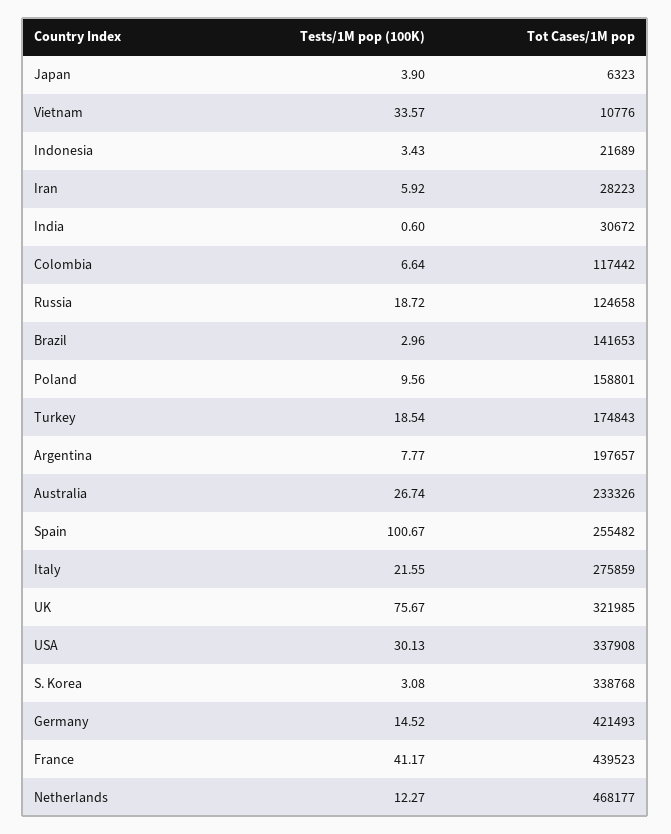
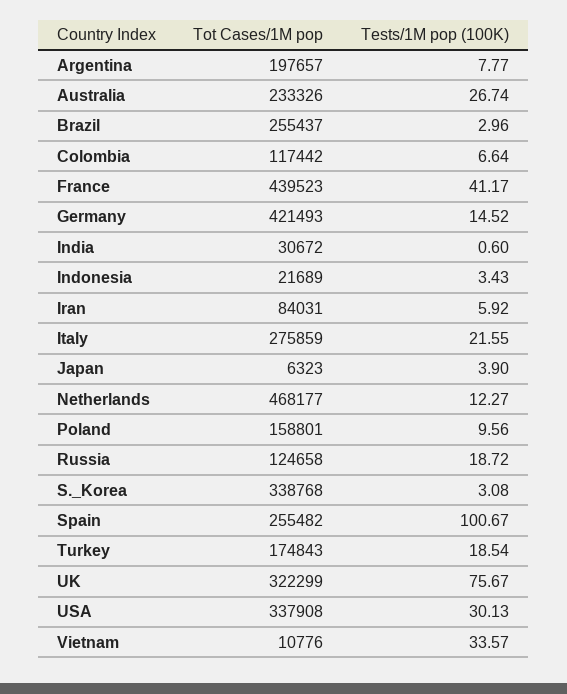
Tot Cases/1M pop, Iran: 28223 -> 84031
Tot Cases/1M pop, Brazil: 141653 -> 255437
Tot Cases/1M pop, UK: 321985 -> 322299

